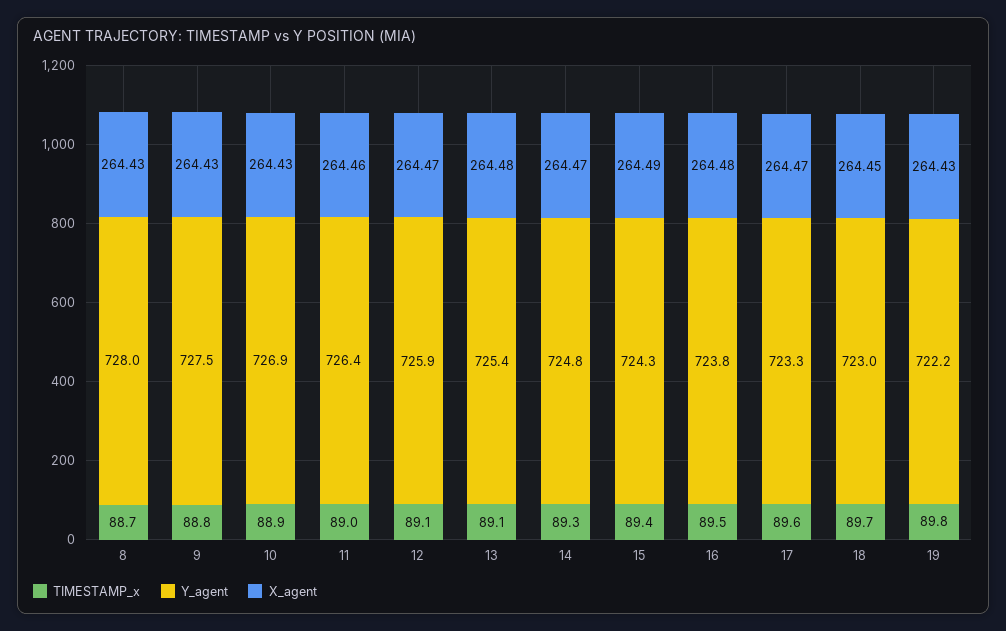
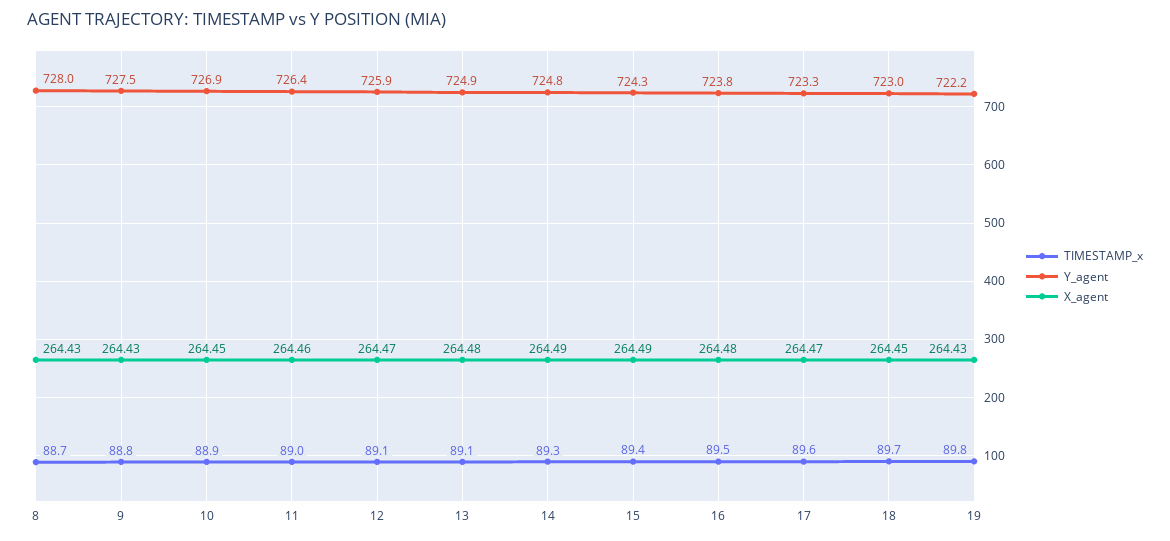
X_agent, 10: 264.43 -> 264.45
Y_agent, 13: 725.4 -> 724.9
X_agent, 14: 264.47 -> 264.49

